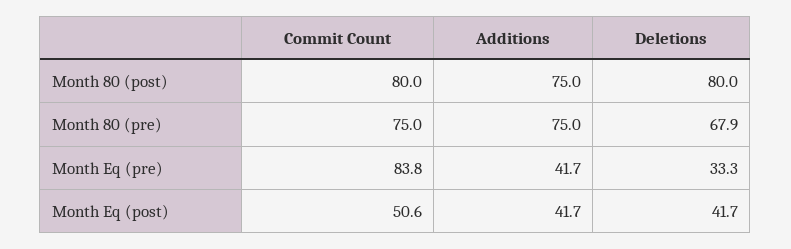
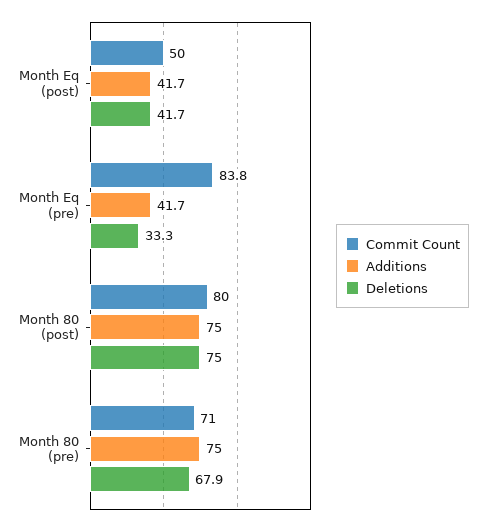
Deletions, Month 80 (post): 80 -> 75
Commit Count, Month 80 (pre): 75 -> 71
Commit Count, Month Eq (post): 50.6 -> 50

